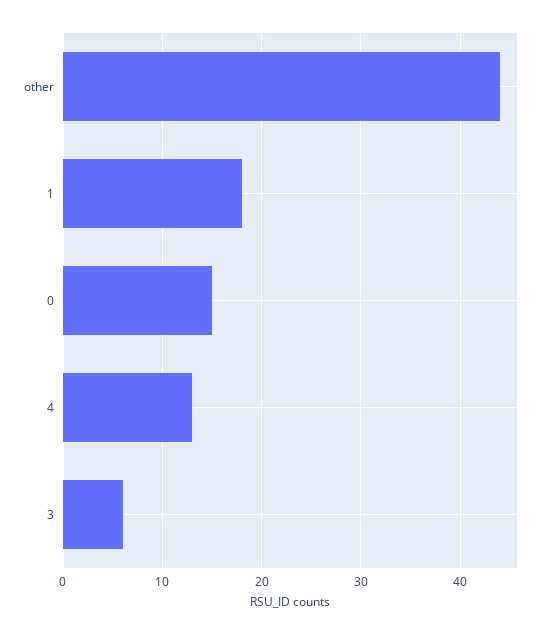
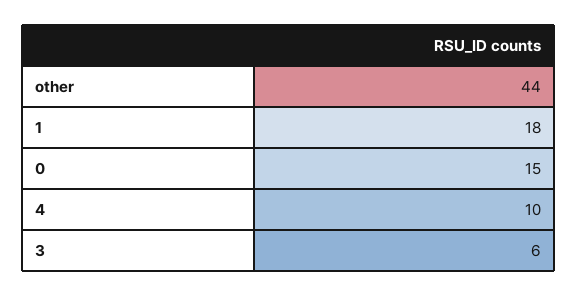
4: 13 -> 10

